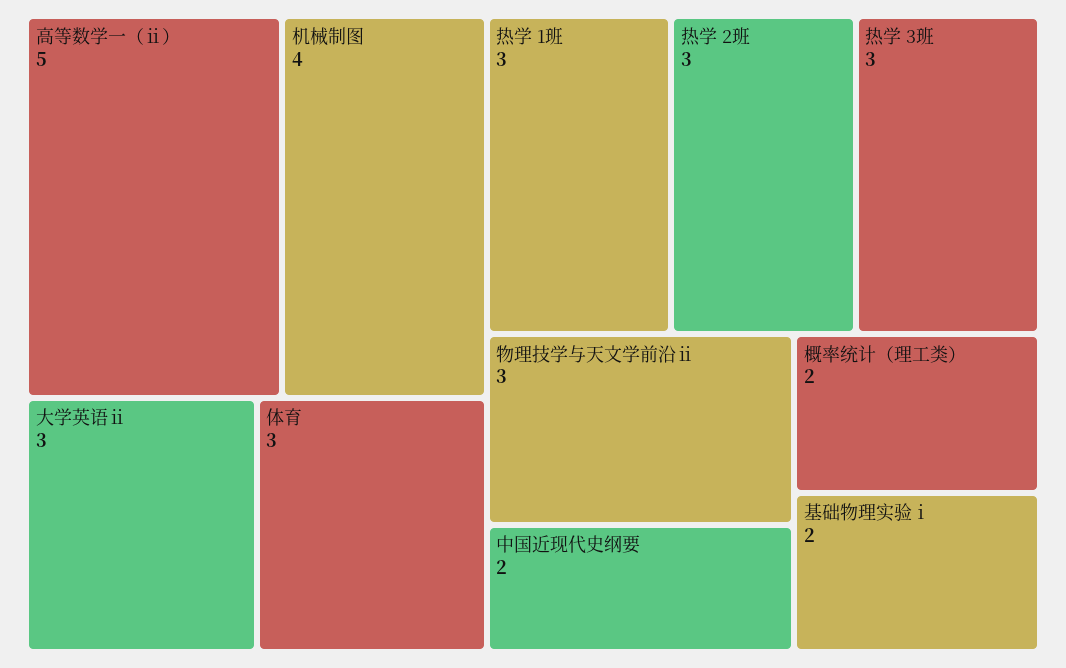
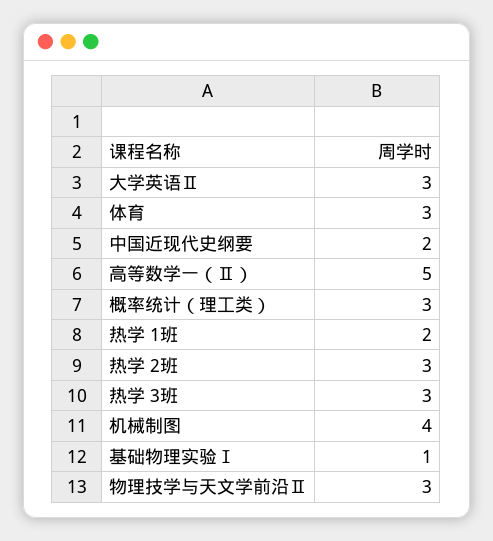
热学 1班: 3 -> 2
概率统计（理工类）: 2 -> 3
基础物理实验ⅰ: 2 -> 1

